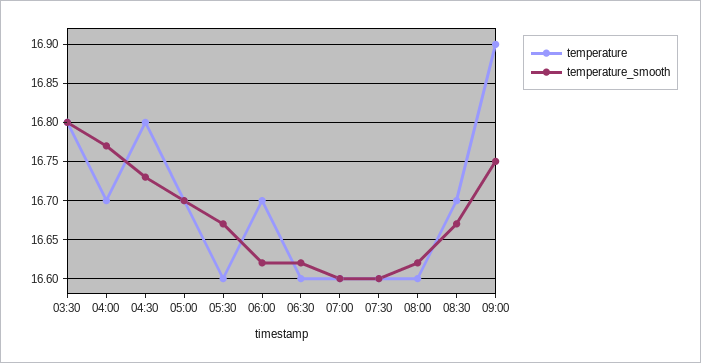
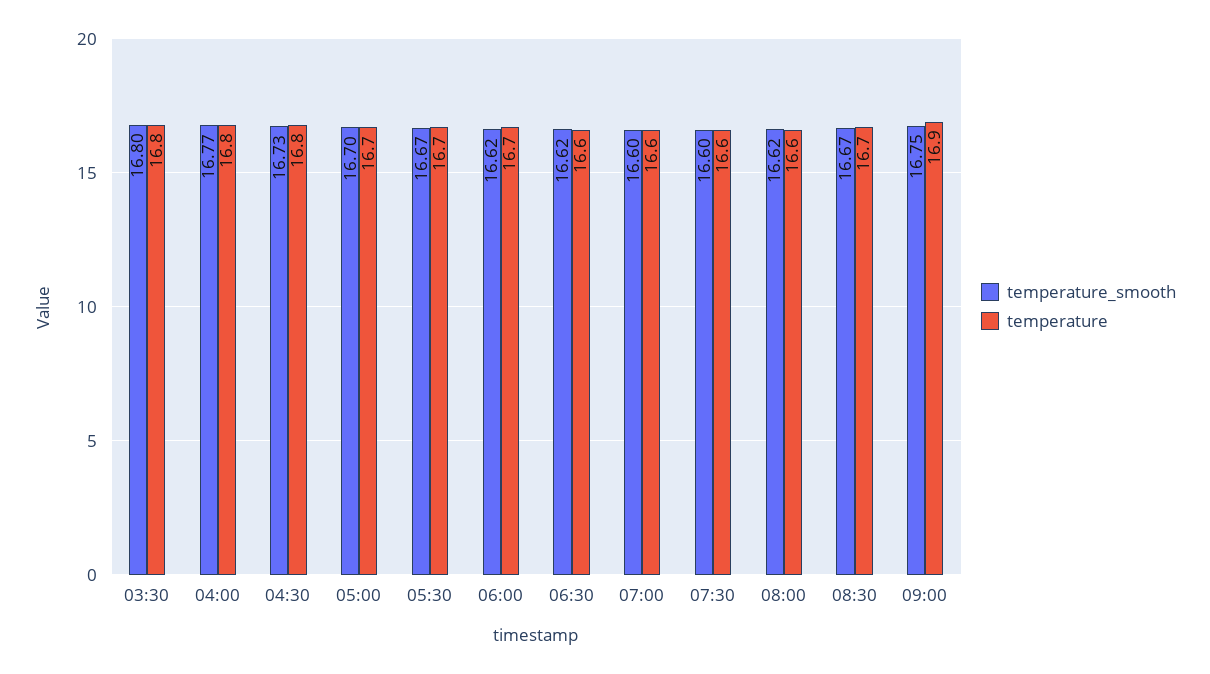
temperature, 04:00: 16.7 -> 16.8
temperature, 05:30: 16.6 -> 16.7

